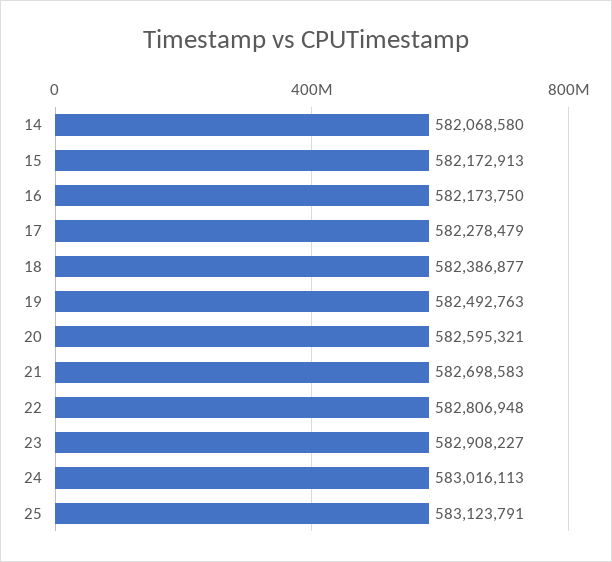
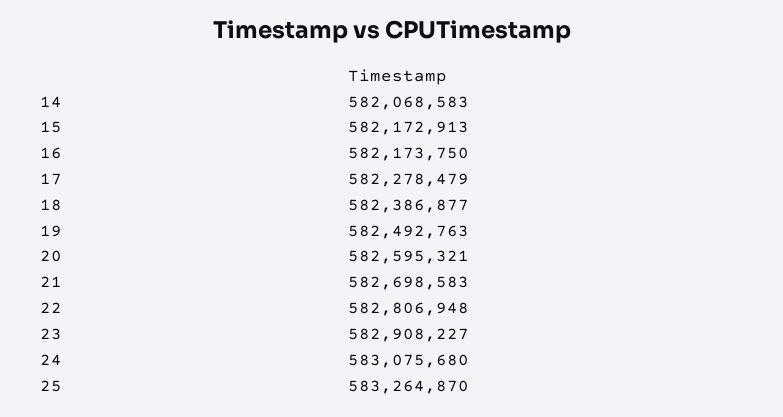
14: 582068580 -> 582068583
24: 583016113 -> 583075680
25: 583123791 -> 583264870

